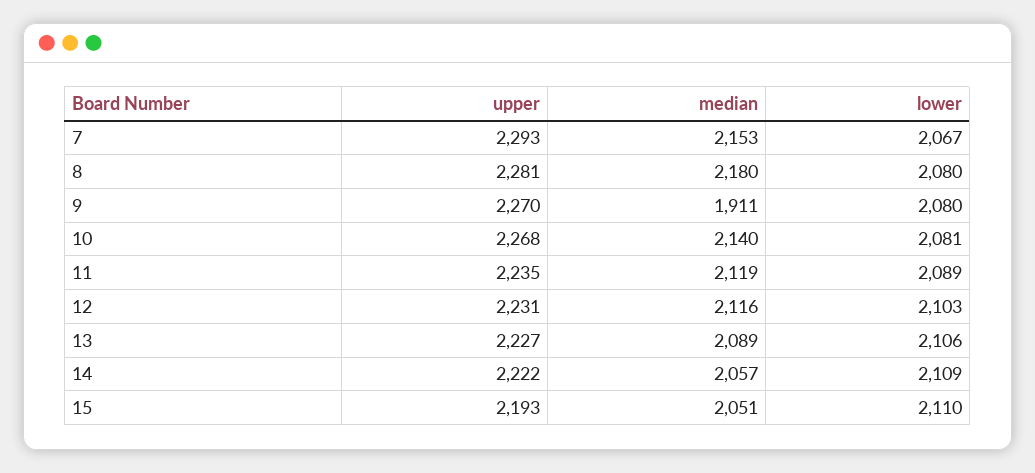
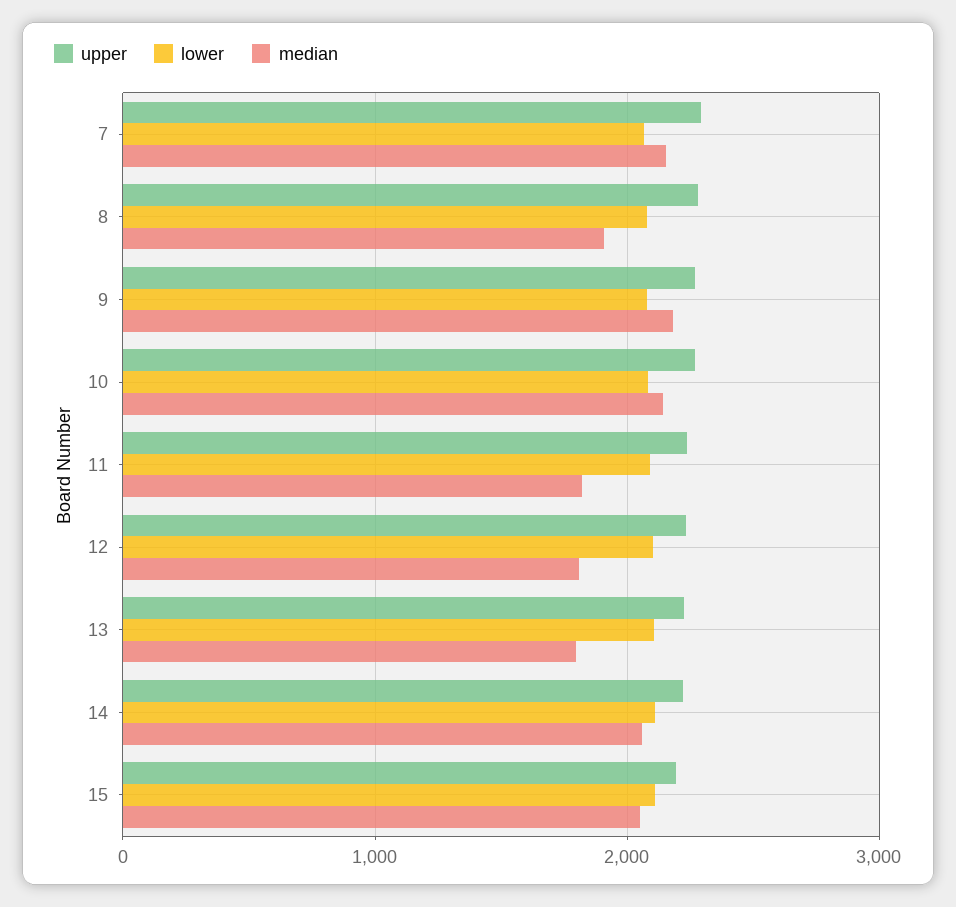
median, 8: 2180 -> 1900
median, 9: 1911 -> 2200
median, 11: 2119 -> 1800
median, 12: 2116 -> 1800
median, 13: 2089 -> 1800

